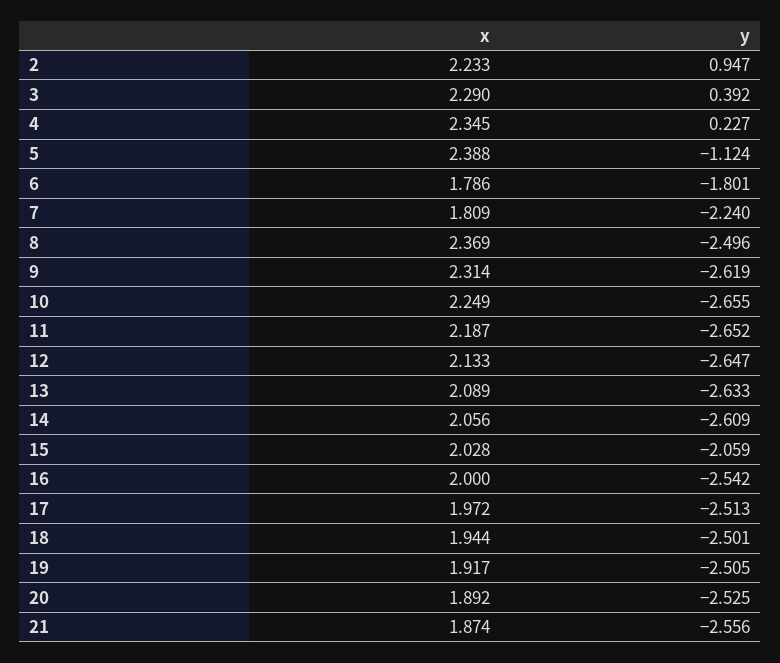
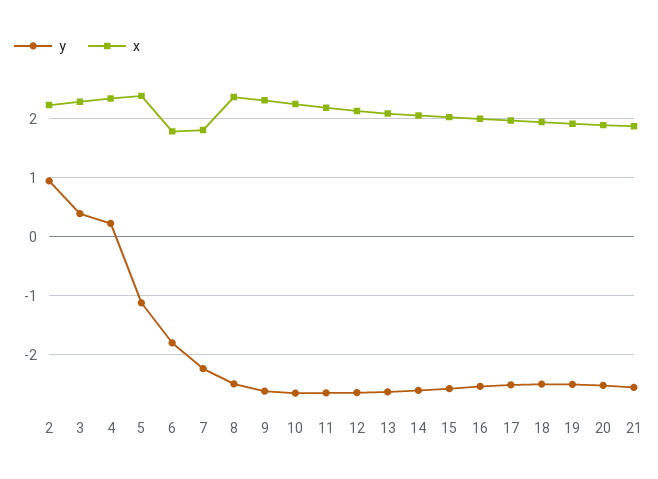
y, 15: -2.059 -> -2.6

